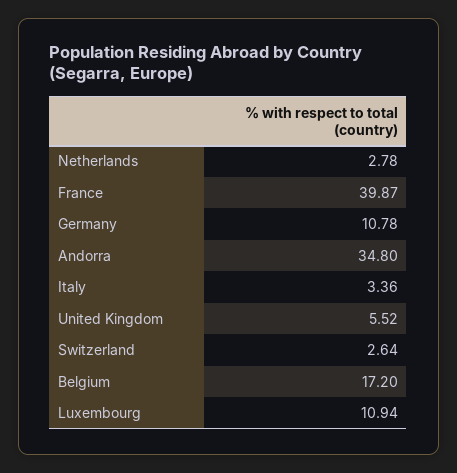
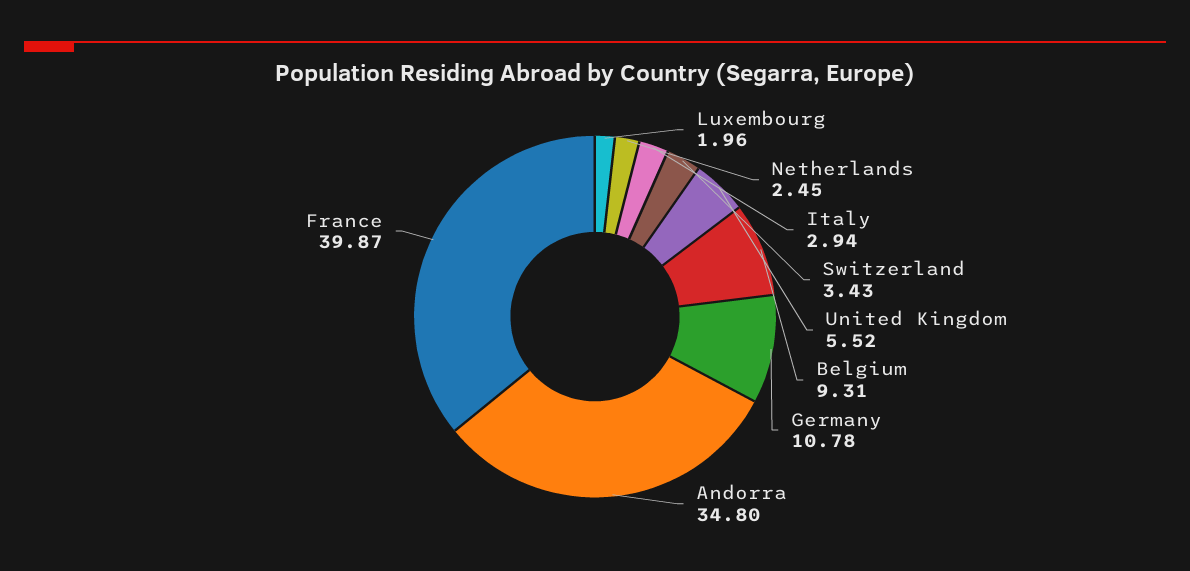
Netherlands: 2.78 -> 2.45
Italy: 3.36 -> 2.94
Switzerland: 2.64 -> 3.43
Belgium: 17.2 -> 9.31
Luxembourg: 10.94 -> 1.96

